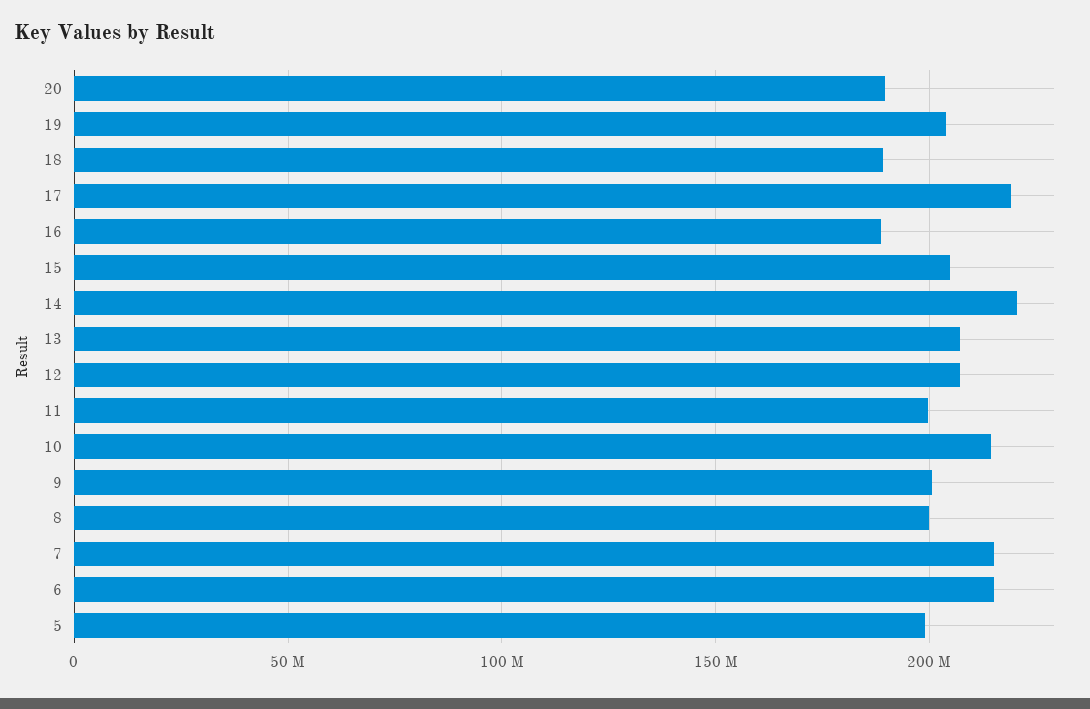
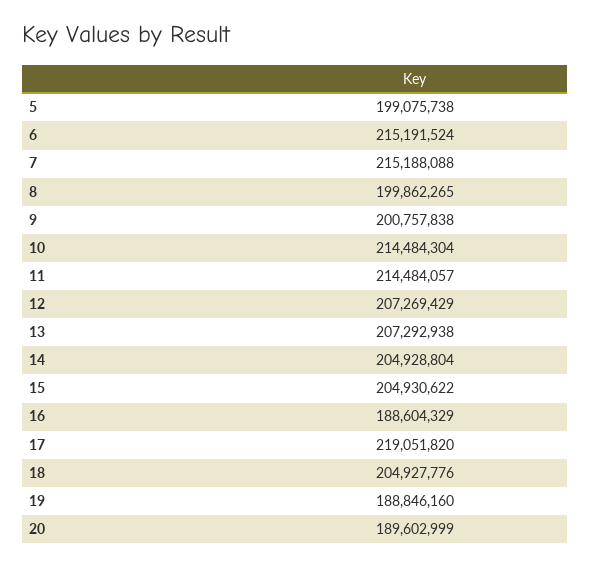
19: 205000000 -> 188846160
18: 190000000 -> 204927776
14: 220000000 -> 204928804
11: 200000000 -> 214484057

